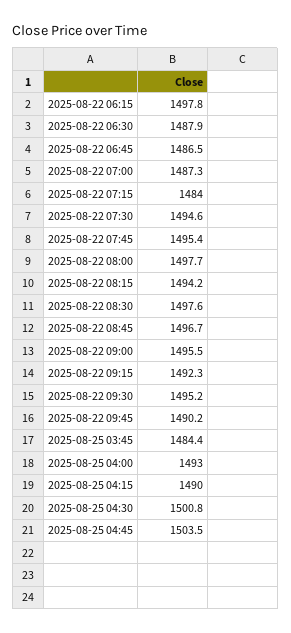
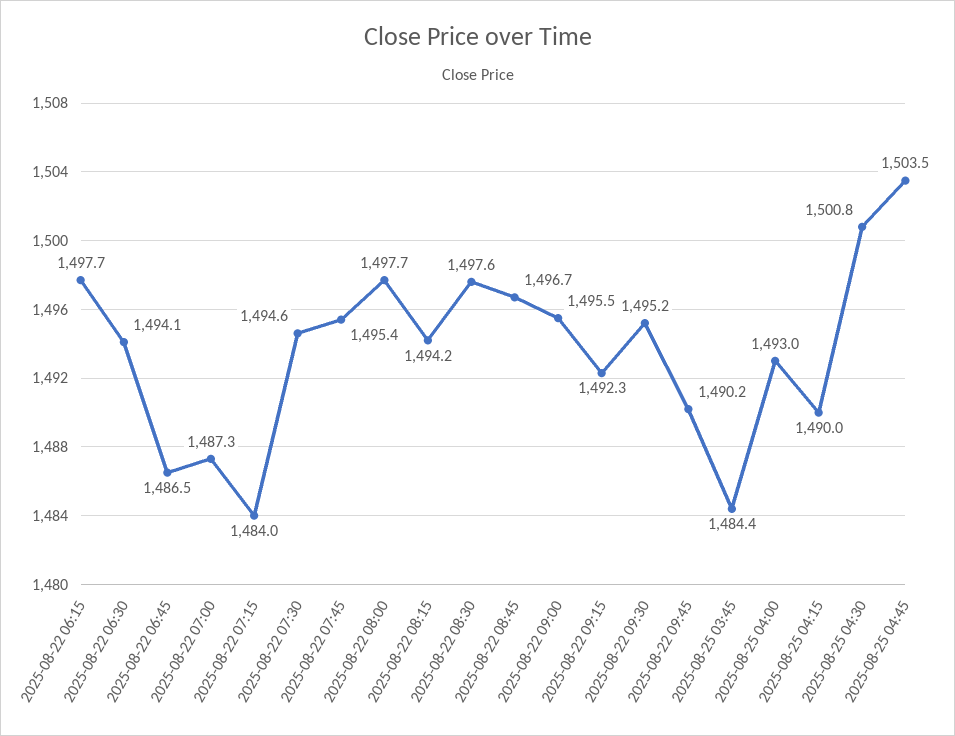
2025-08-22 06:15: 1497.8 -> 1497.7
2025-08-22 06:30: 1487.9 -> 1494.1

